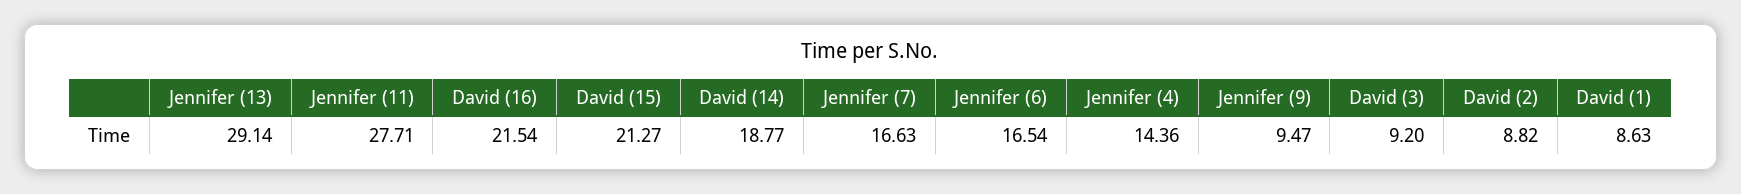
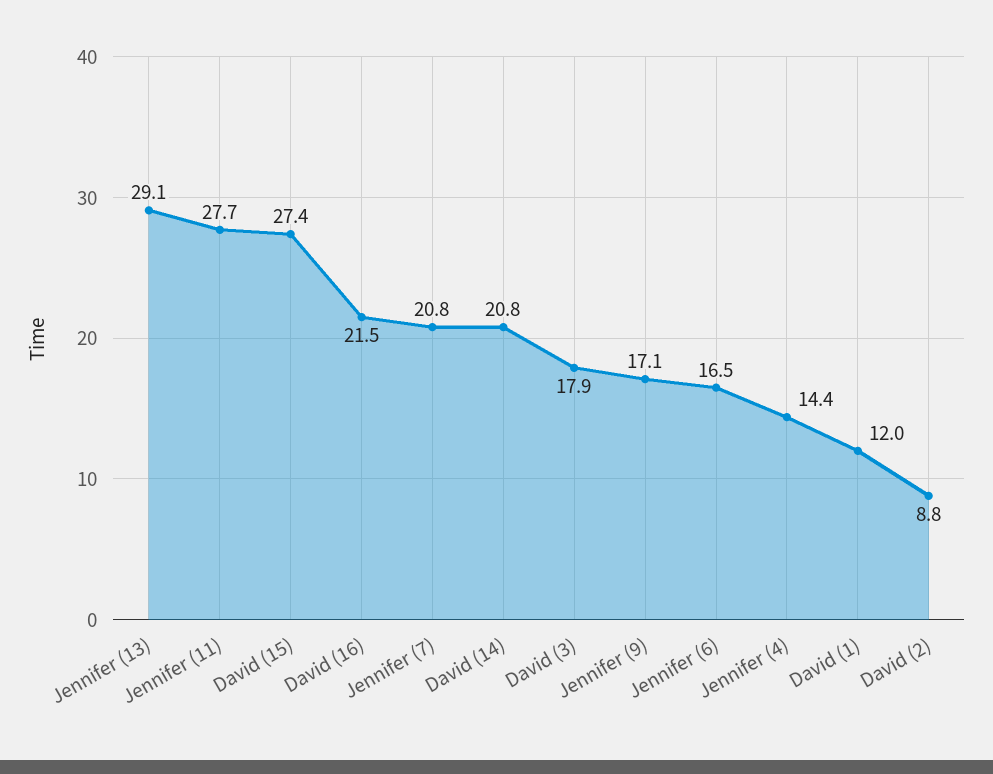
David (15): 21.27 -> 27.4
David (14): 18.77 -> 20.8
Jennifer (7): 16.63 -> 20.8
Jennifer (9): 9.47 -> 17.1
David (3): 9.2 -> 17.9
David (1): 8.63 -> 12

